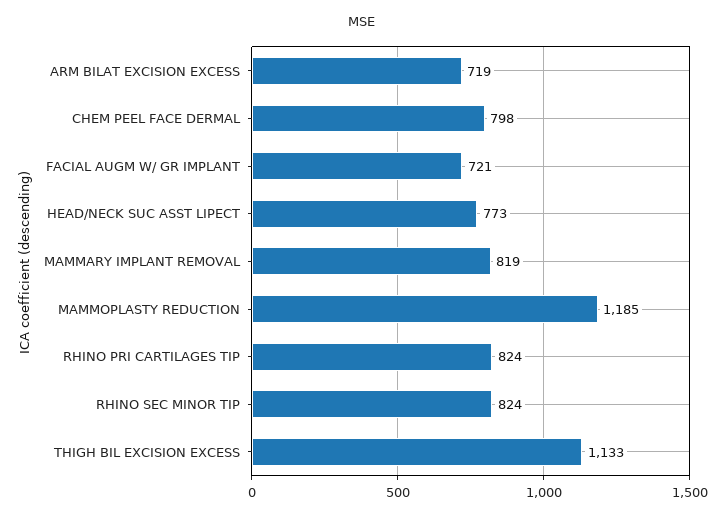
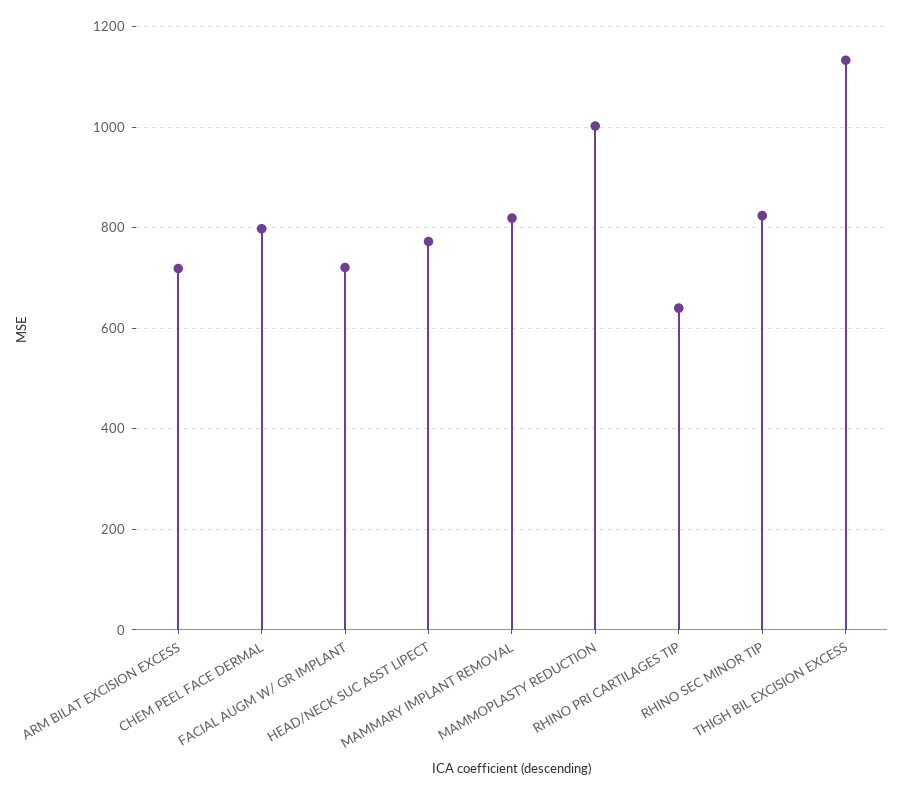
MAMMOPLASTY REDUCTION: 1185 -> 1000
RHINO PRI CARTILAGES TIP: 824 -> 640

